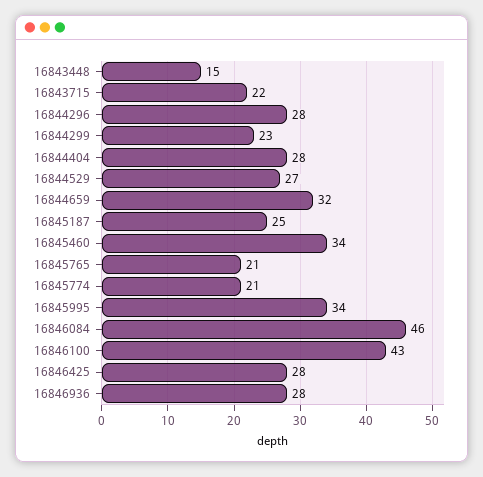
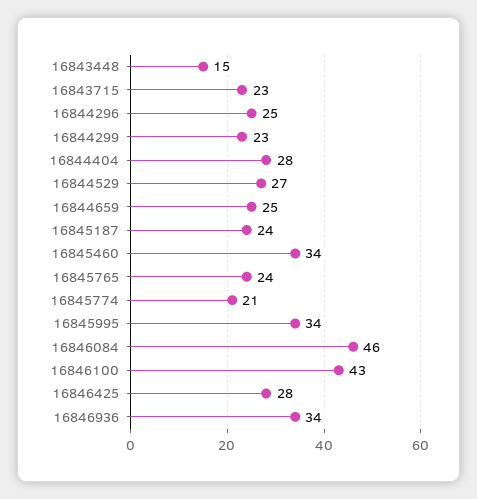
16843715: 22 -> 23
16844296: 28 -> 25
16844659: 32 -> 25
16845187: 25 -> 24
16845765: 21 -> 24
16846936: 28 -> 34

